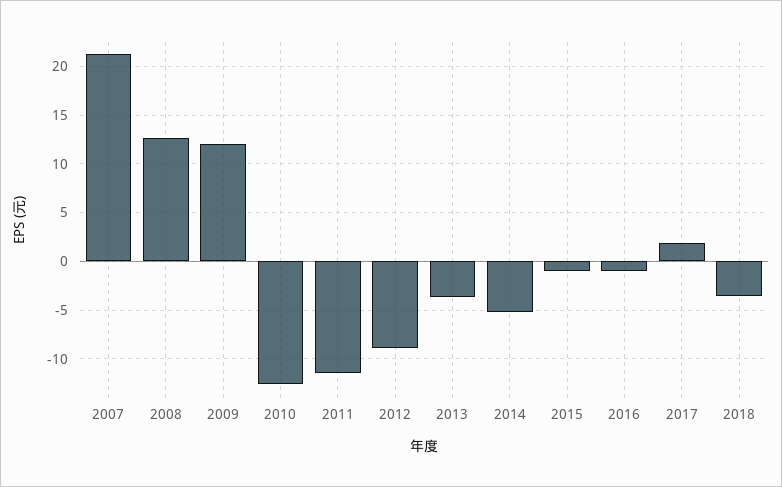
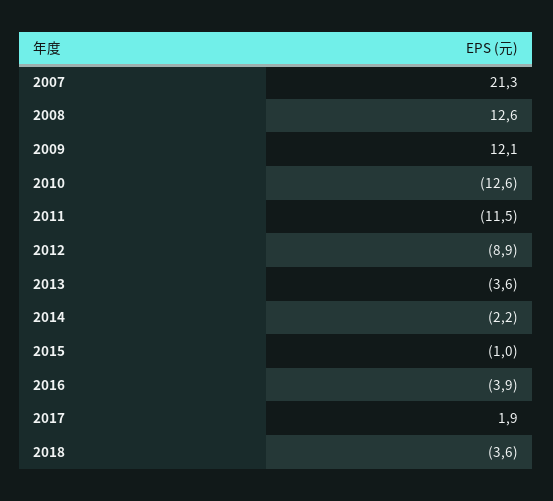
2014: -5 -> -2.2
2016: -1 -> -3.9

